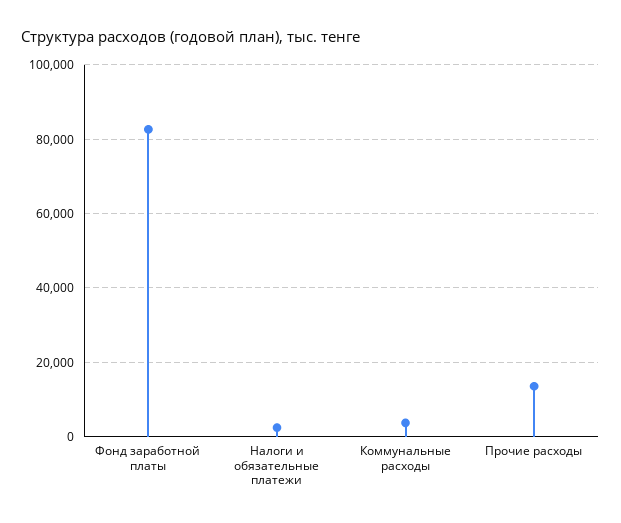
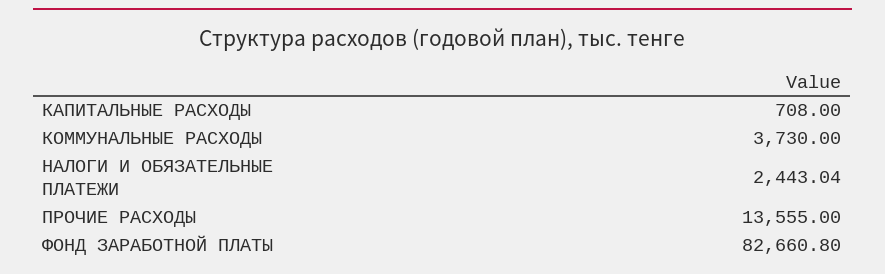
КАПИТАЛЬНЫЕ РАСХОДЫ: none -> 708

